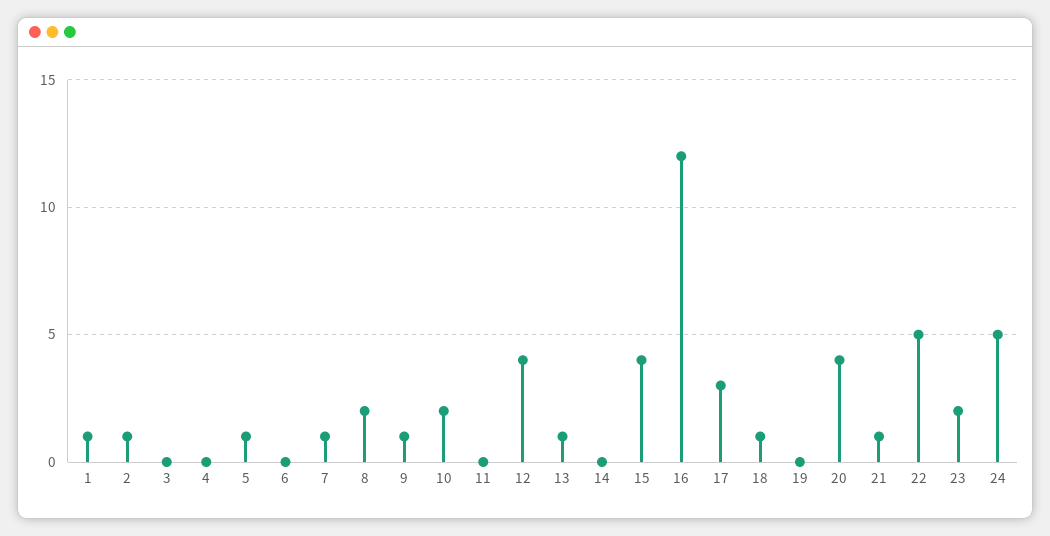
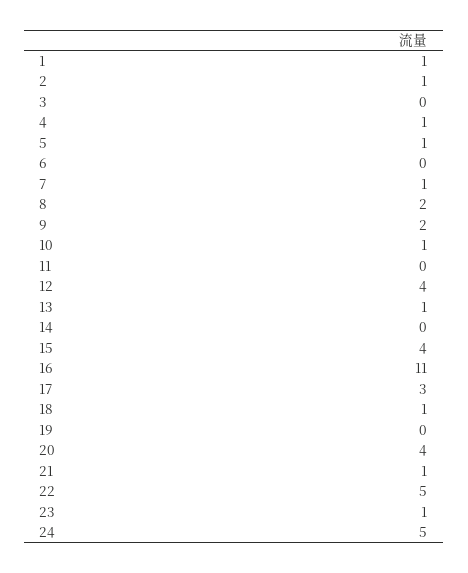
4: 0 -> 1
9: 1 -> 2
10: 2 -> 1
16: 12 -> 11
23: 2 -> 1

